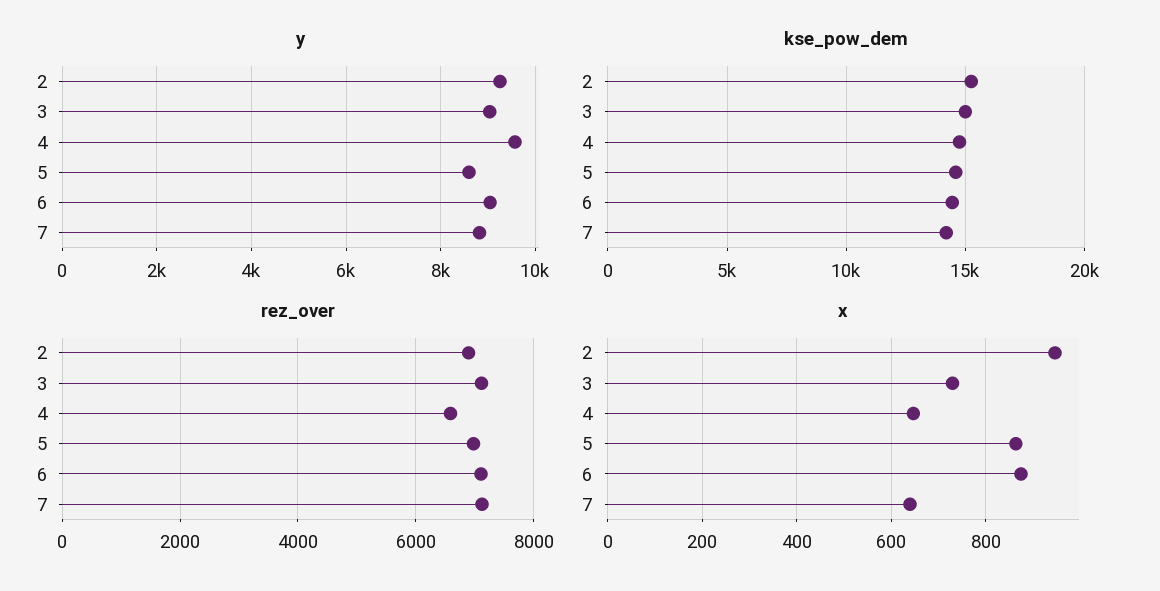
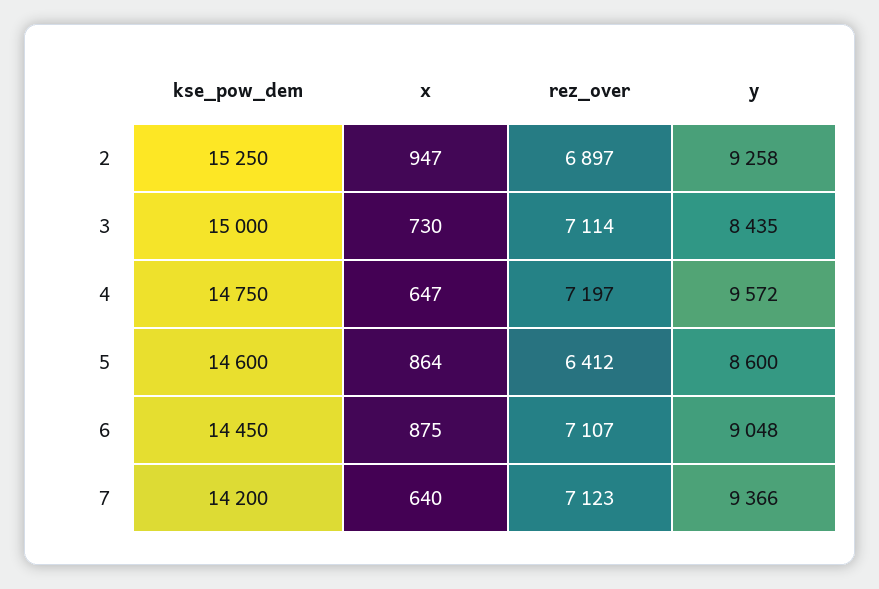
y, 3: 9000 -> 8435
y, 7: 8800 -> 9366
rez_over, 4: 6600 -> 7197
rez_over, 5: 7000 -> 6412

